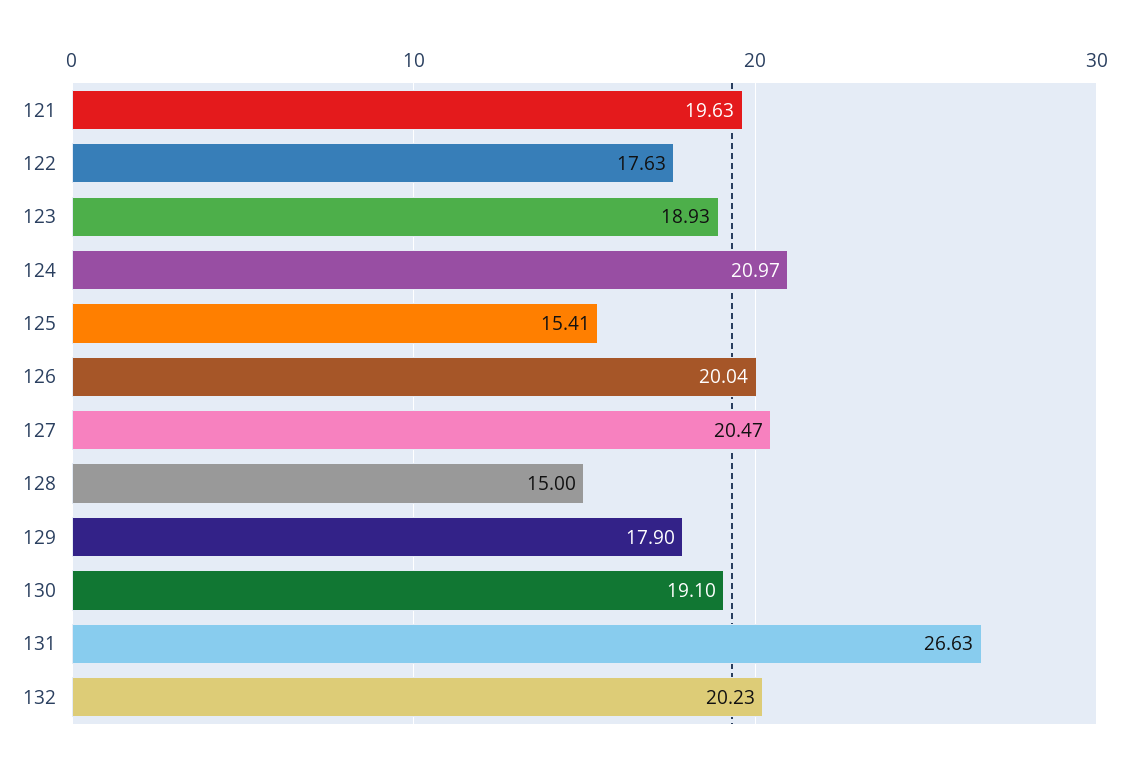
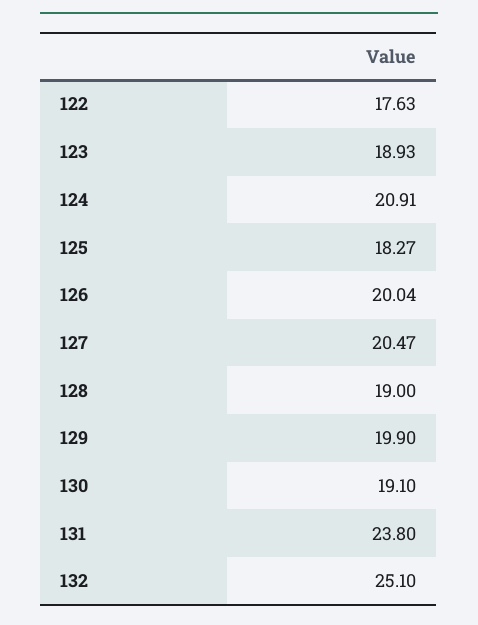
121: 19.63 -> none
124: 20.97 -> 20.91
125: 15.41 -> 18.27
128: 15 -> 19
129: 17.9 -> 19.9
131: 26.63 -> 23.8
132: 20.23 -> 25.1

